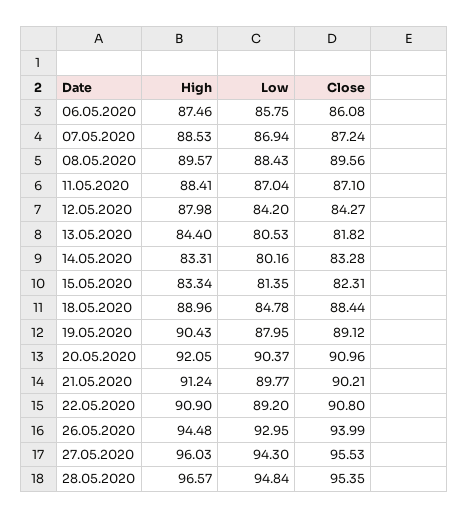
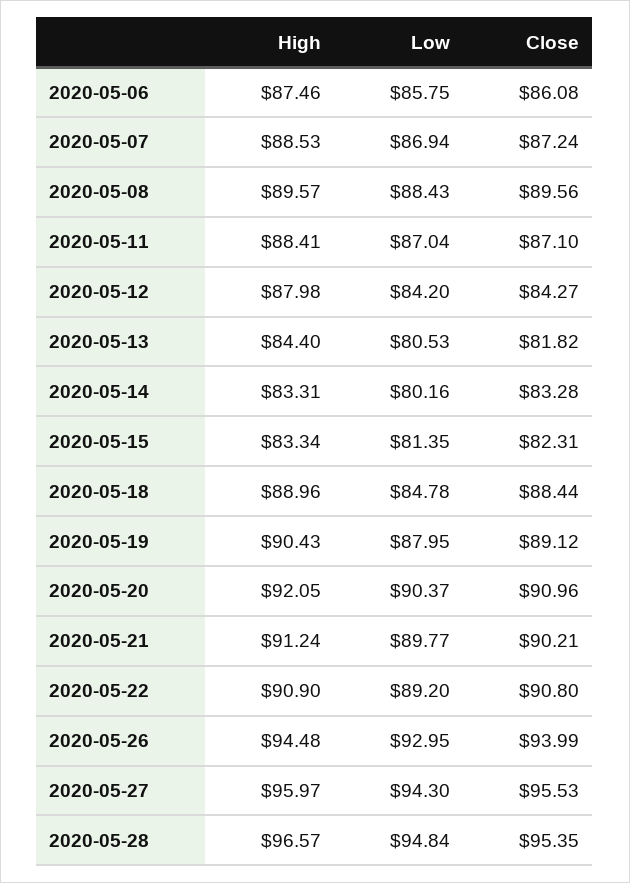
High, 27.05.2020: 96.03 -> 95.97

